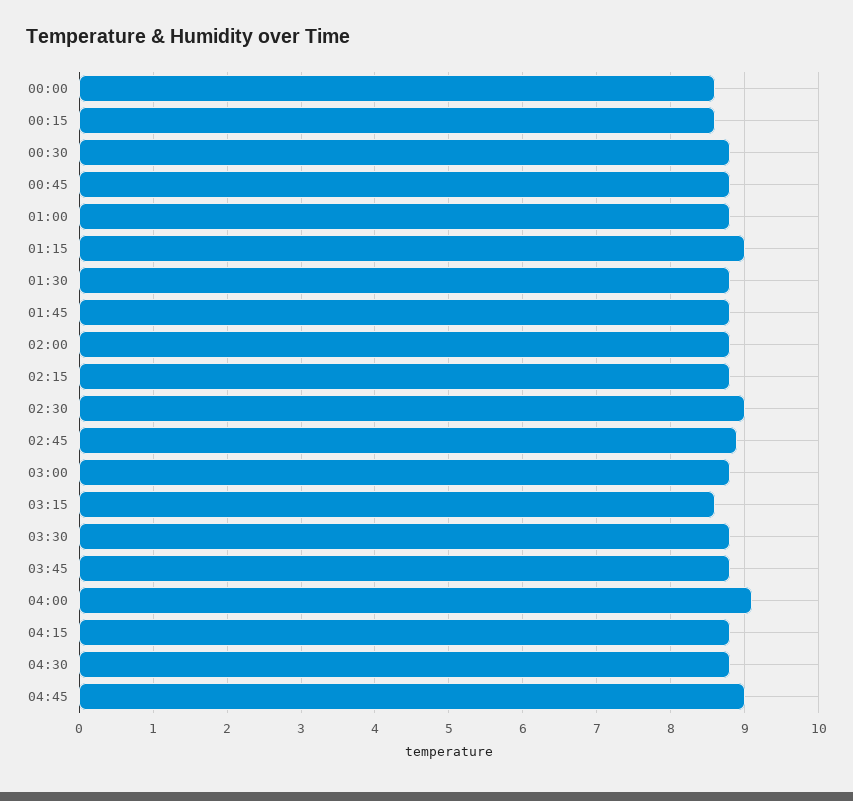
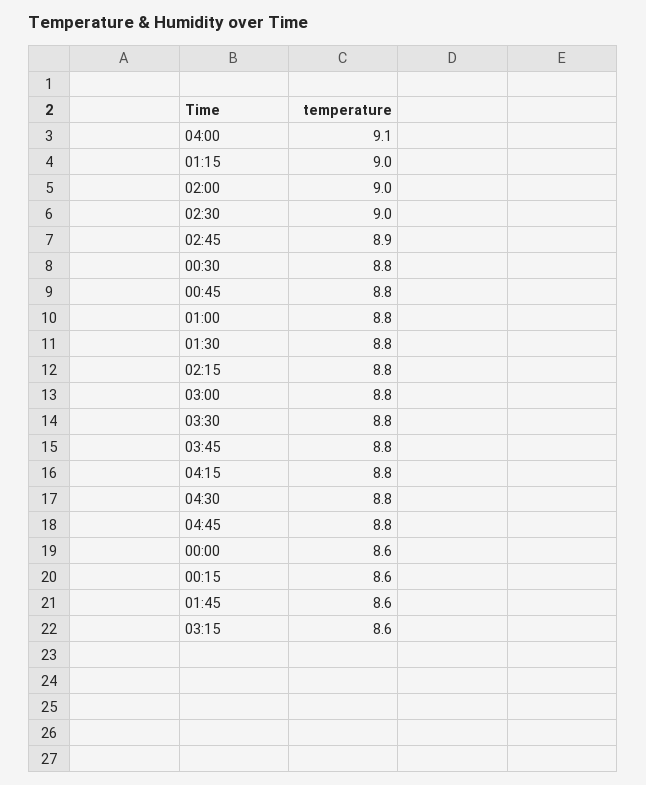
01:45: 8.8 -> 8.6
02:00: 8.8 -> 9
04:45: 9 -> 8.8

